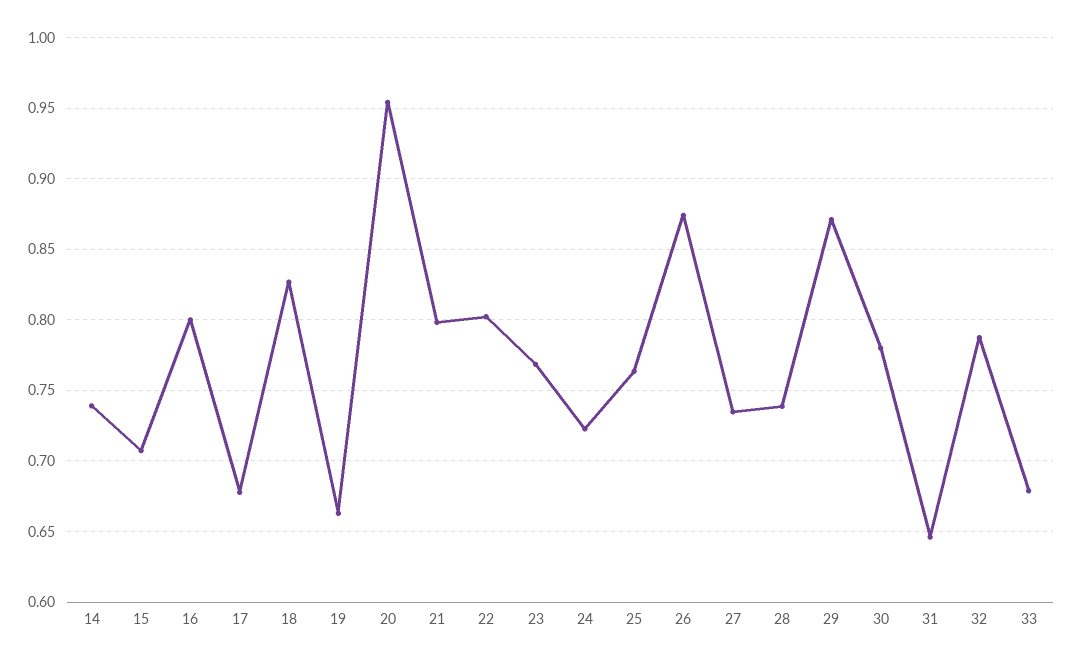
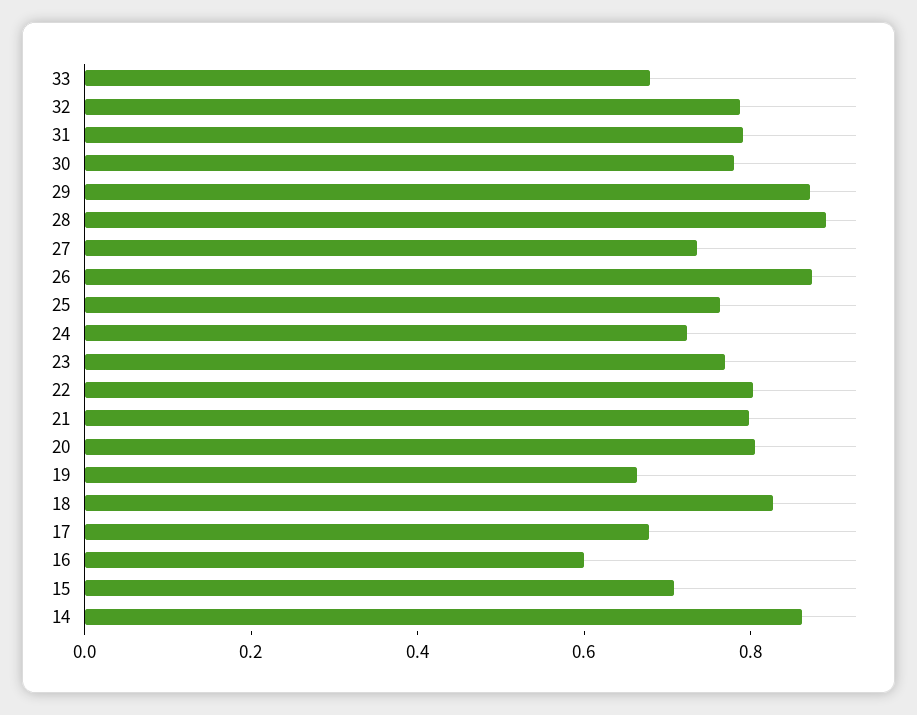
14: 0.74 -> 0.85
16: 0.8 -> 0.6
20: 0.955 -> 0.8
28: 0.74 -> 0.9
31: 0.645 -> 0.8

